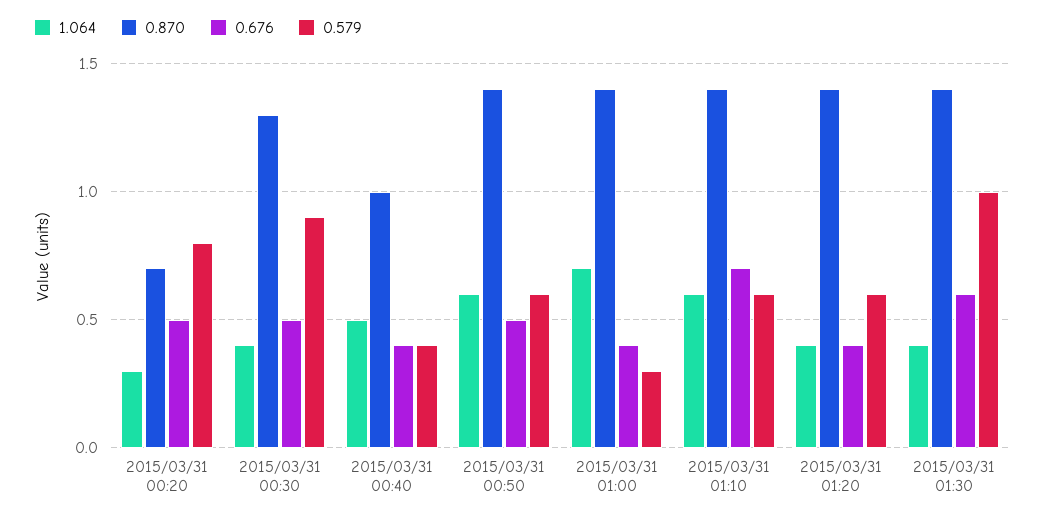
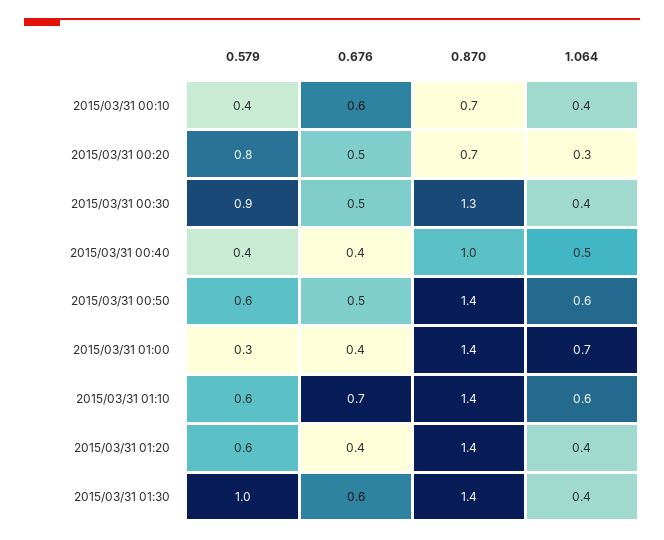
0.579, 2015/03/31 00:10: none -> 0.4
0.676, 2015/03/31 00:10: none -> 0.6
0.870, 2015/03/31 00:10: none -> 0.7
1.064, 2015/03/31 00:10: none -> 0.4

